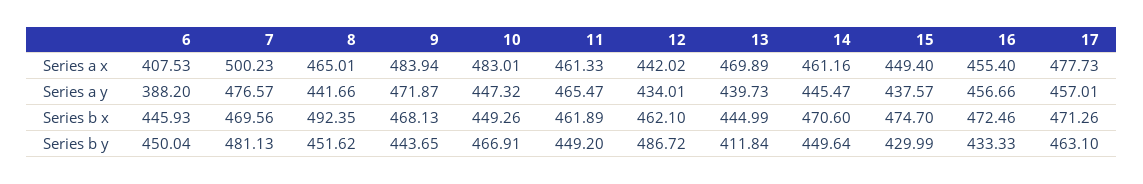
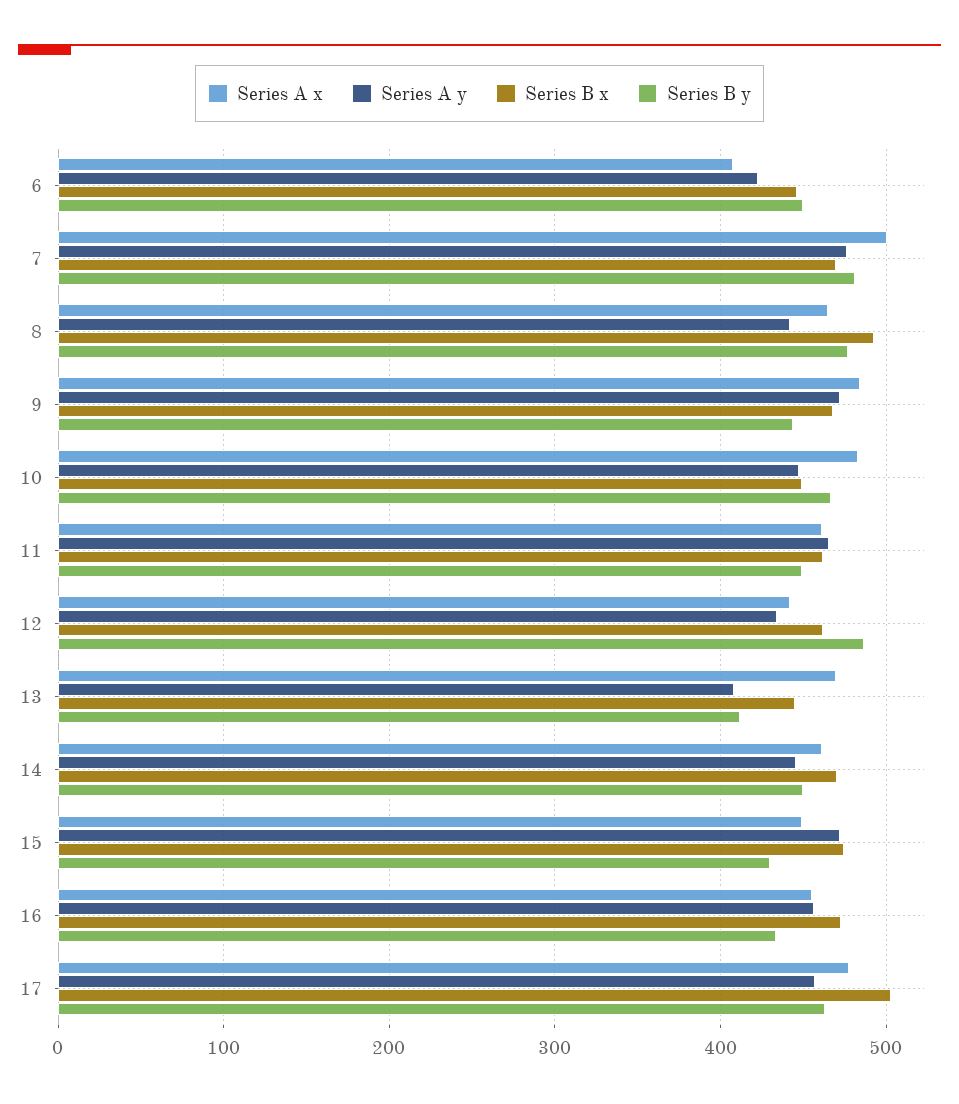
Series a y, 6: 388.2 -> 420
Series a y, 13: 439.73 -> 410
Series a y, 15: 437.57 -> 470
Series b x, 17: 471.26 -> 500
Series b y, 8: 451.62 -> 480

